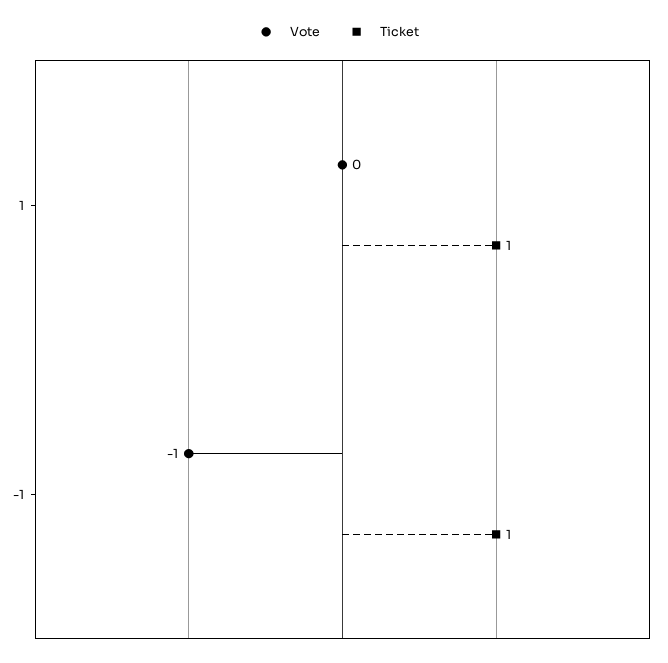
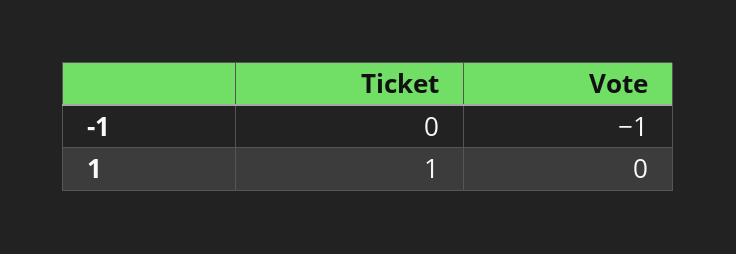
Ticket, -1: 1 -> 0

